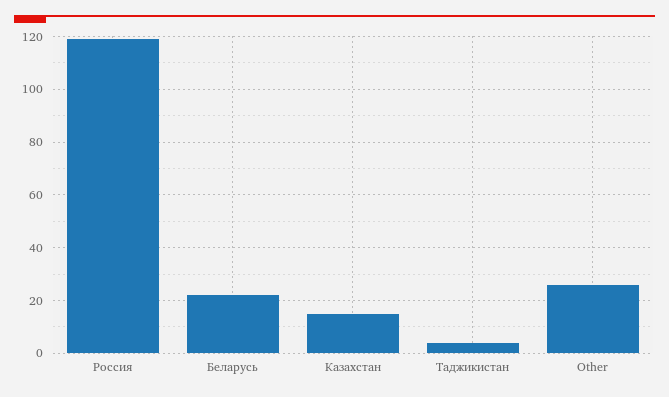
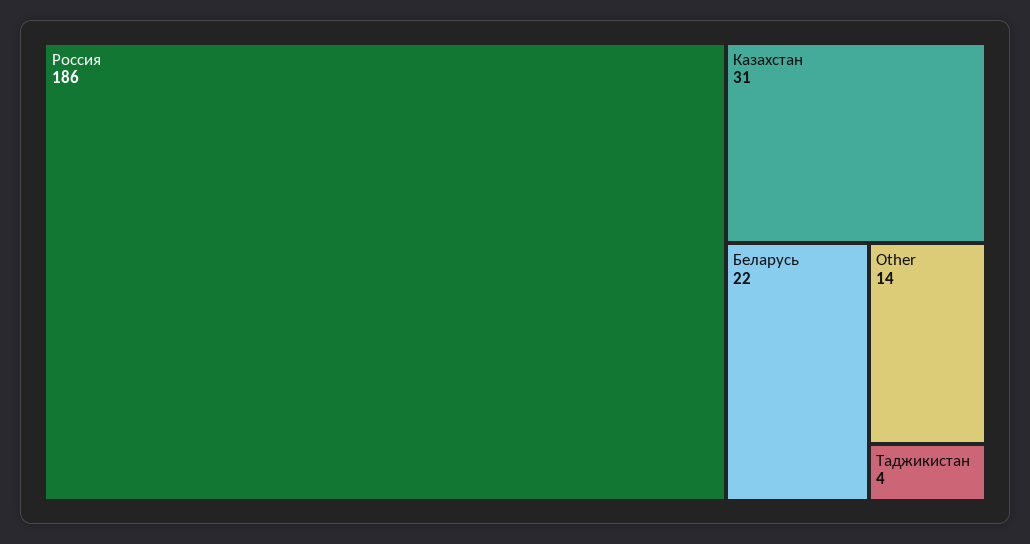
Россия: 120 -> 186
Казахстан: 15 -> 31
Other: 25 -> 14

